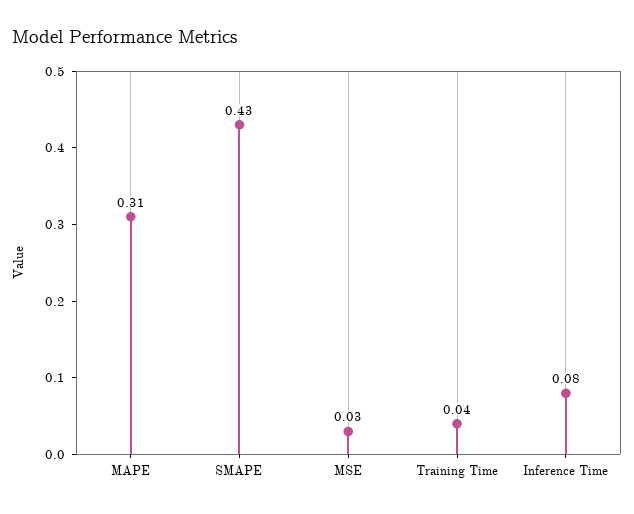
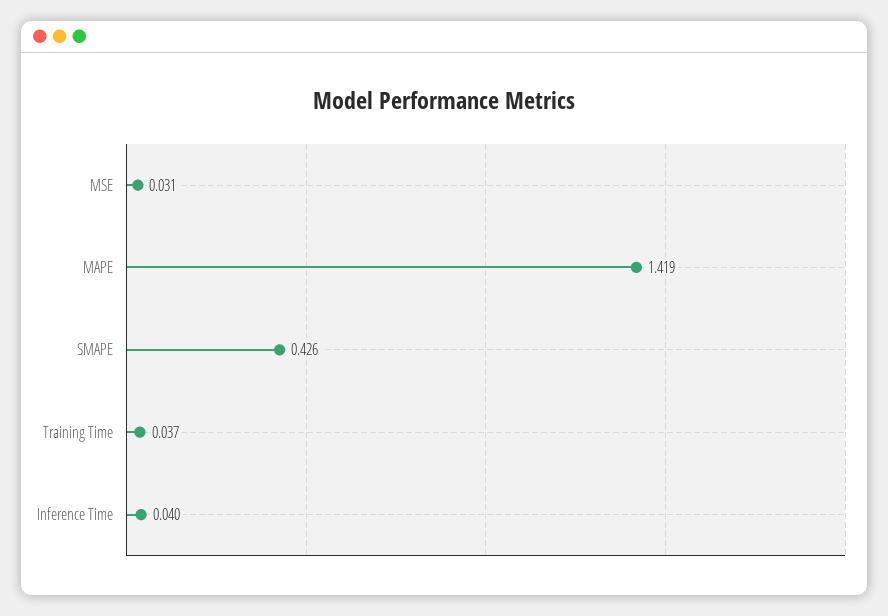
MAPE: 0.31 -> 1.419
Inference Time: 0.08 -> 0.04

